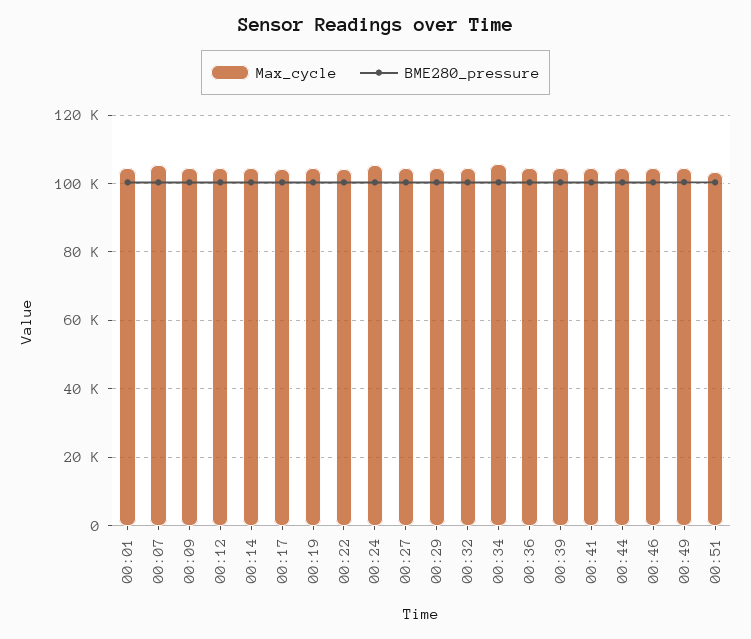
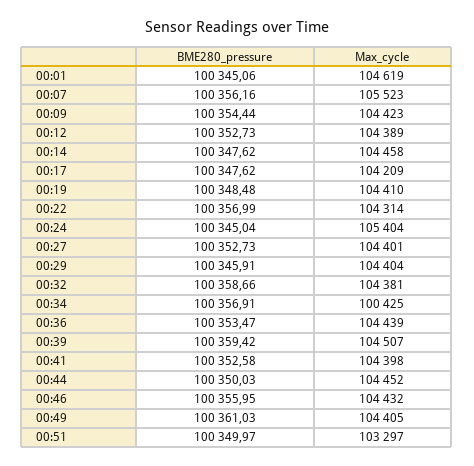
Max_cycle, 00:34: 106000 -> 100425

